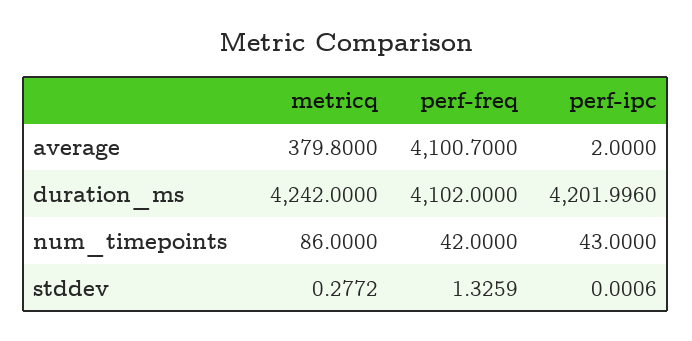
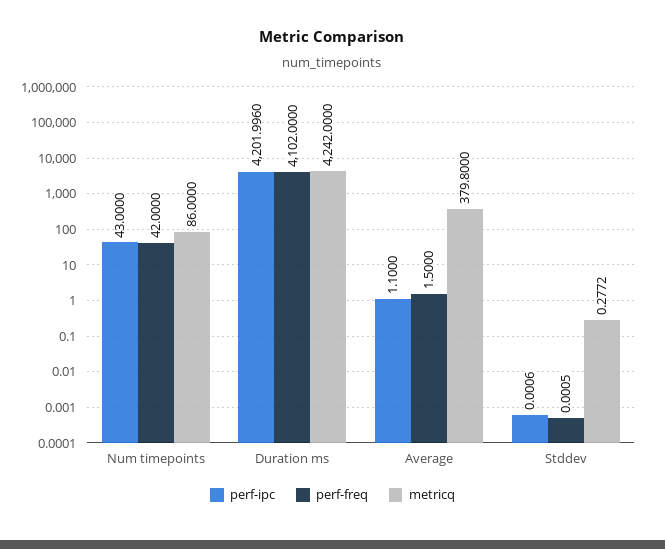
perf-freq, average: 4100.7 -> 1.5
perf-ipc, average: 2 -> 1.1
perf-freq, stddev: 1.3259 -> 0.0005

